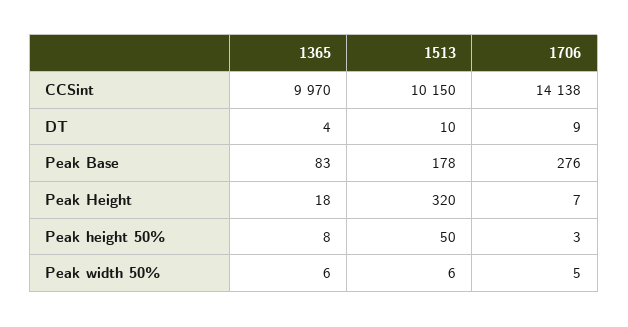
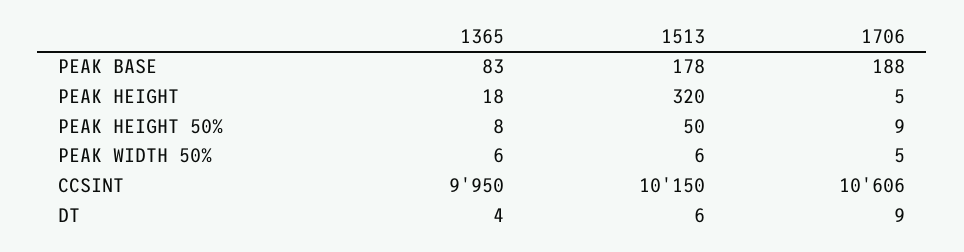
1365, CCSint: 9970 -> 9950
1706, CCSint: 14138 -> 10606
1513, DT: 10 -> 6
1706, Peak Base: 276 -> 188
1706, Peak Height: 7 -> 5
1706, Peak height 50%: 3 -> 9

